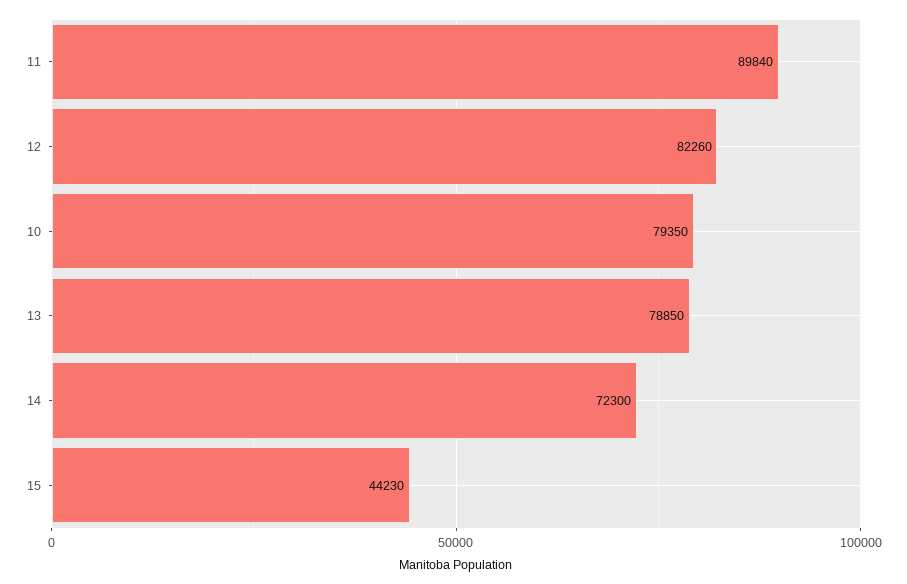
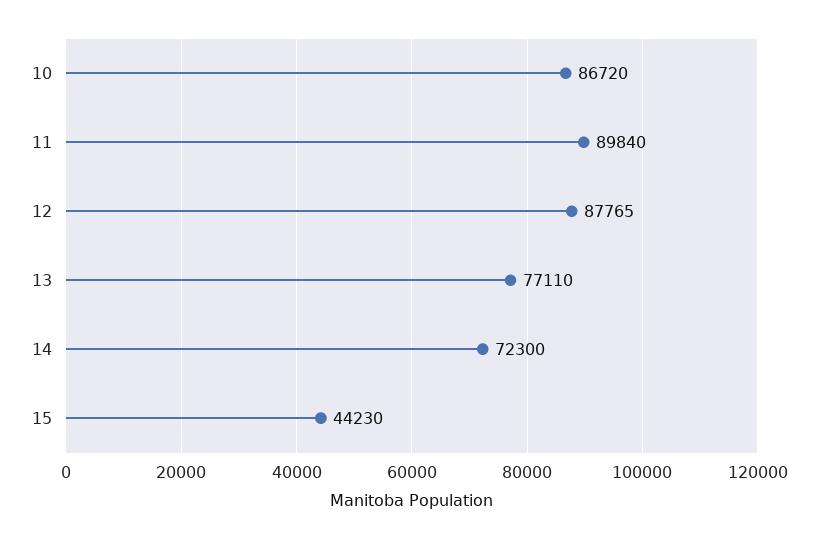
12: 82260 -> 87765
10: 79350 -> 86720
13: 78850 -> 77110

